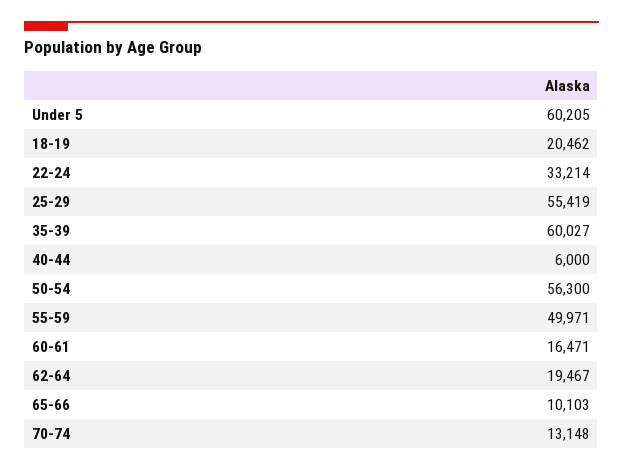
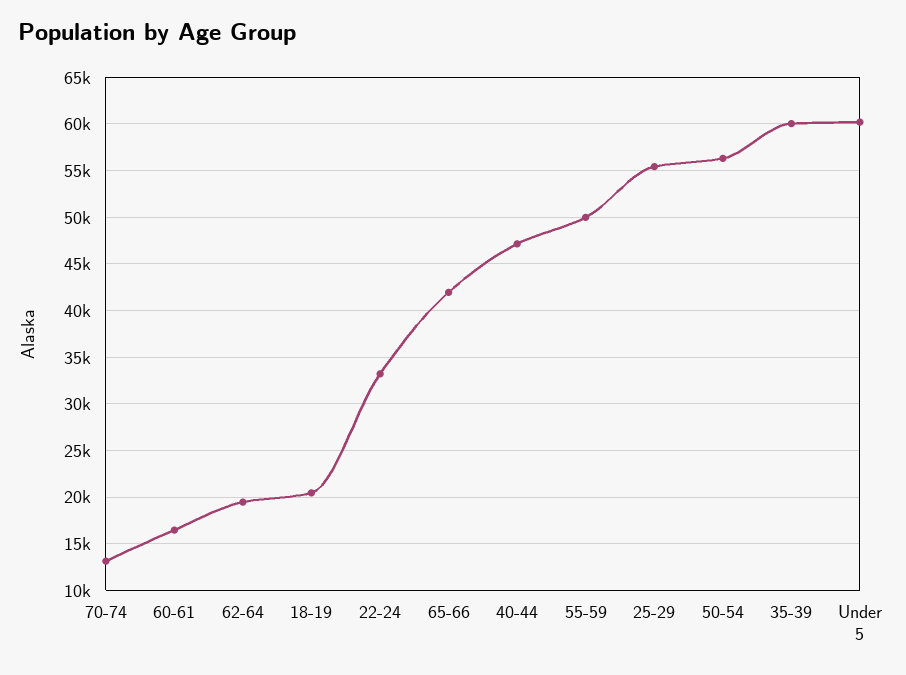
40-44: 6000 -> 47000
65-66: 10103 -> 42000

